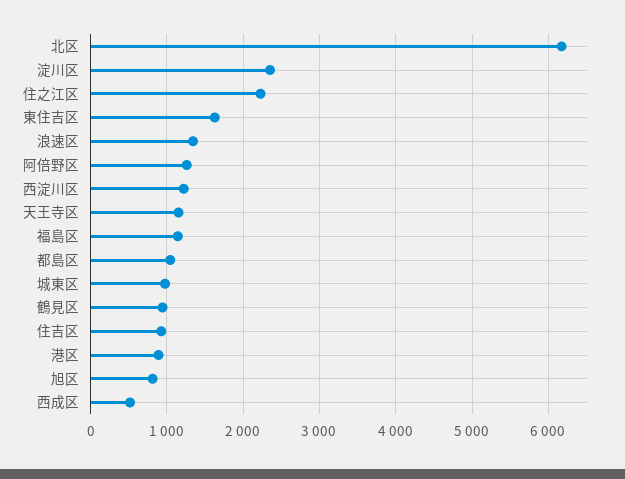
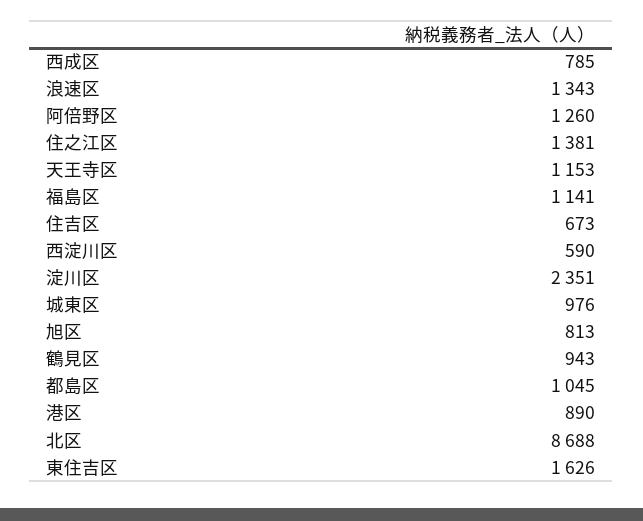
北区: 6200 -> 8688
住之江区: 2200 -> 1381
西淀川区: 1200 -> 590
住吉区: 900 -> 673
西成区: 500 -> 785

